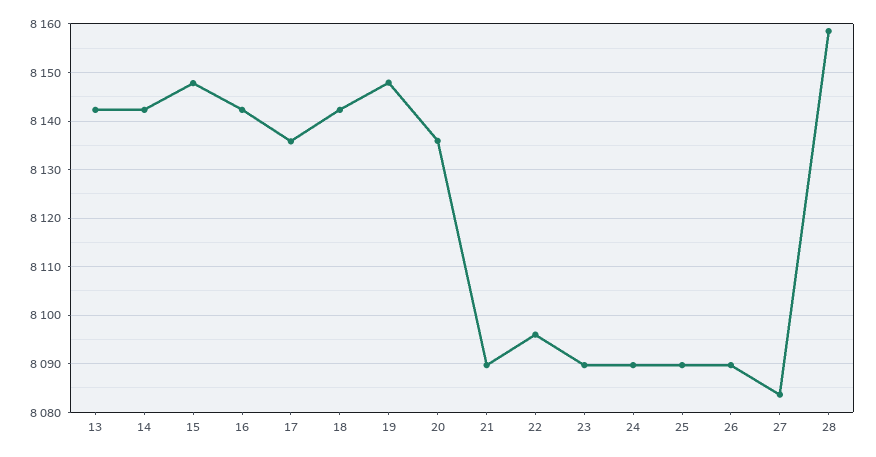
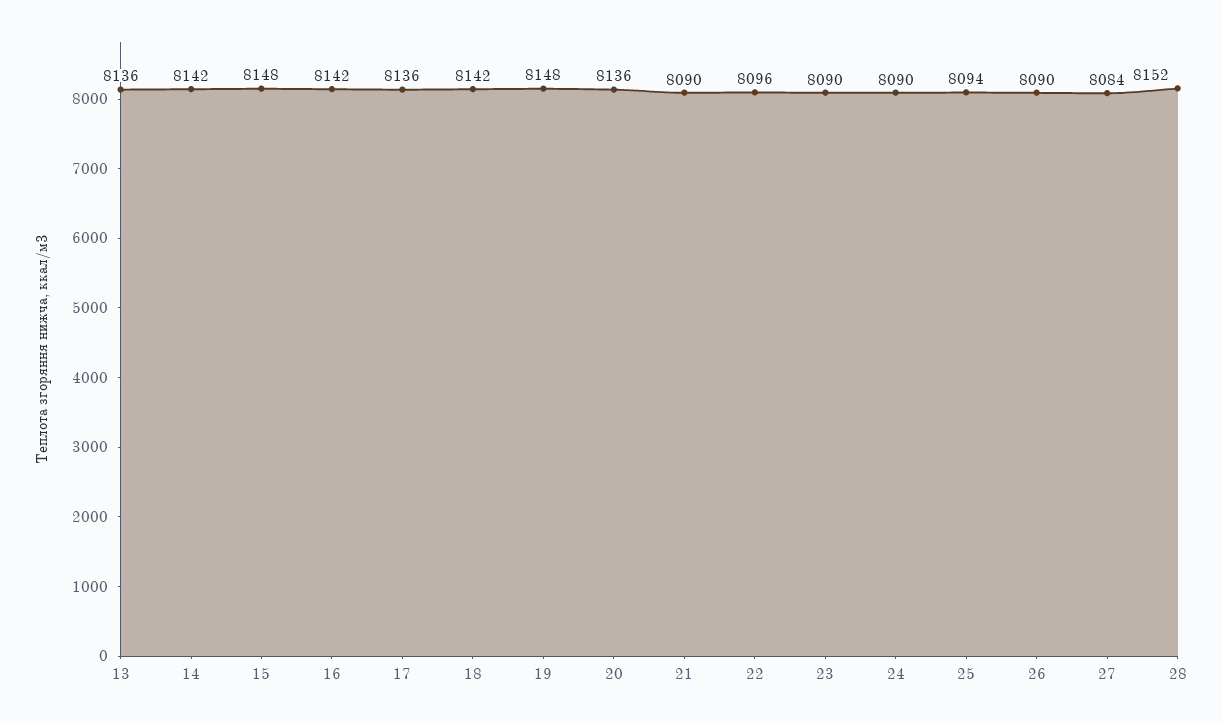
13: 8142 -> 8136
25: 8090 -> 8094
28: 8158 -> 8152

